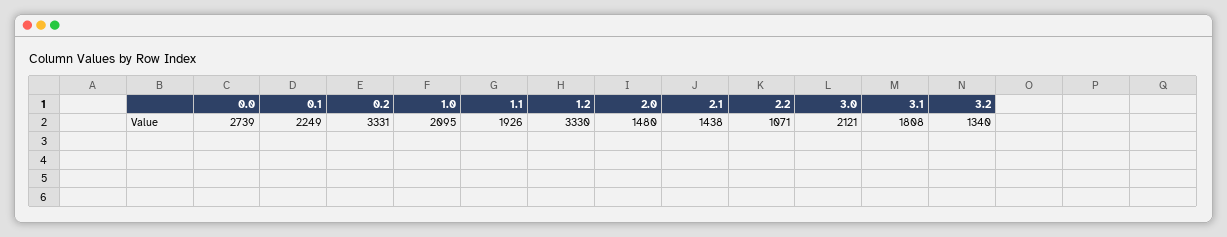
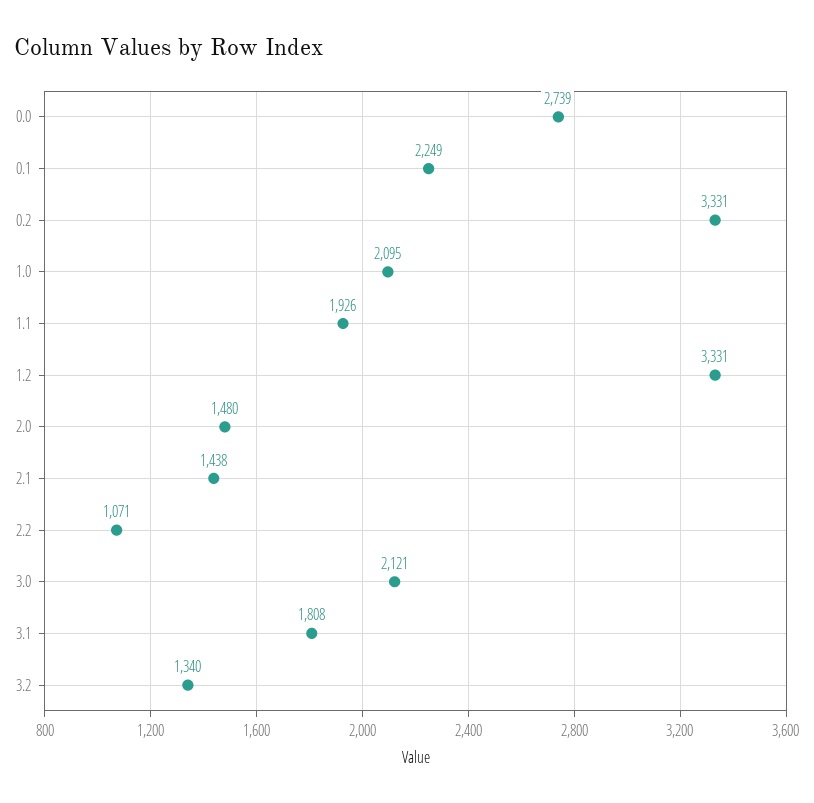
1.2: 3330 -> 3331

